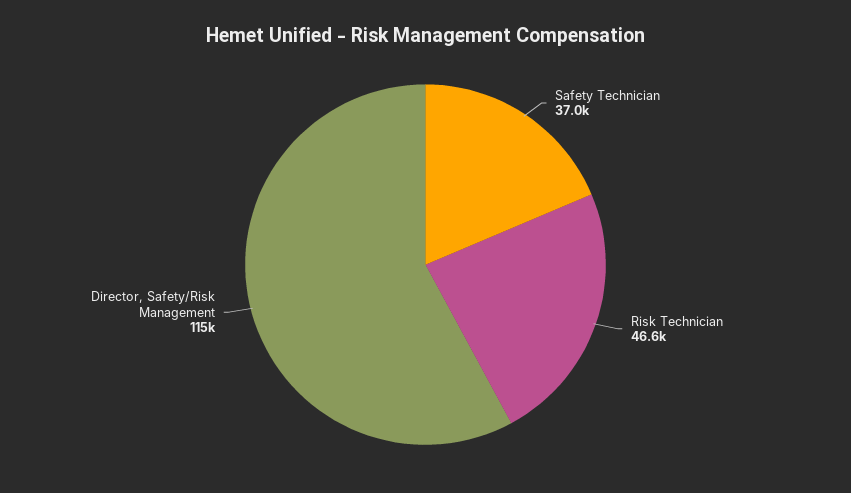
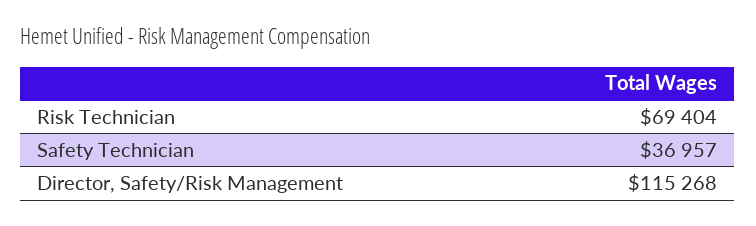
Risk Technician: 46600 -> 69404

